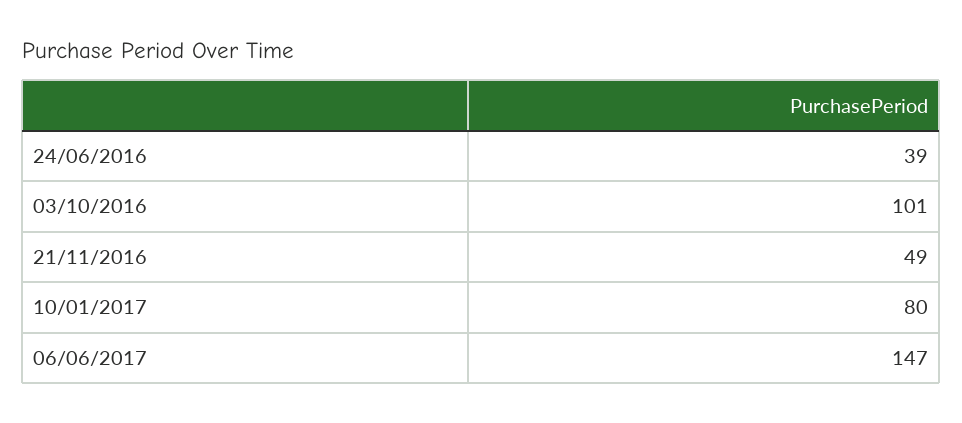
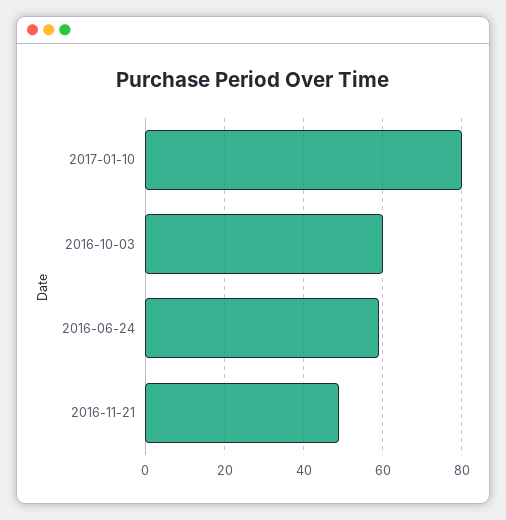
24/06/2016: 39 -> 60
03/10/2016: 101 -> 60
06/06/2017: 147 -> none

